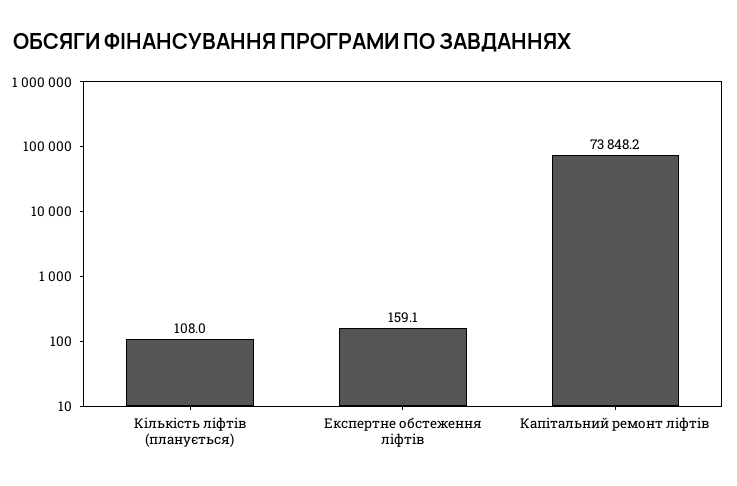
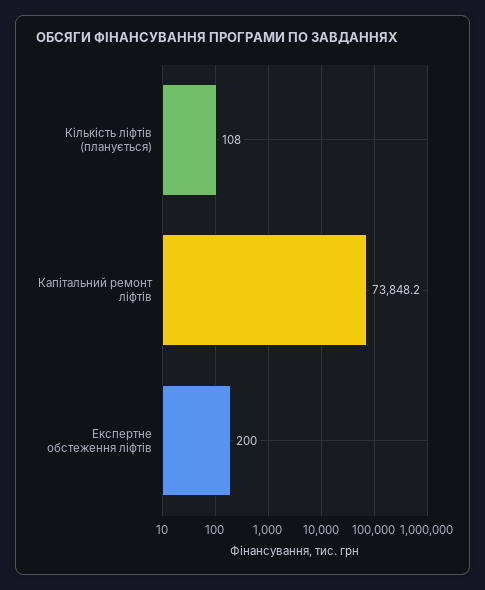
Експертне обстеження ліфтів: 159.1 -> 200

